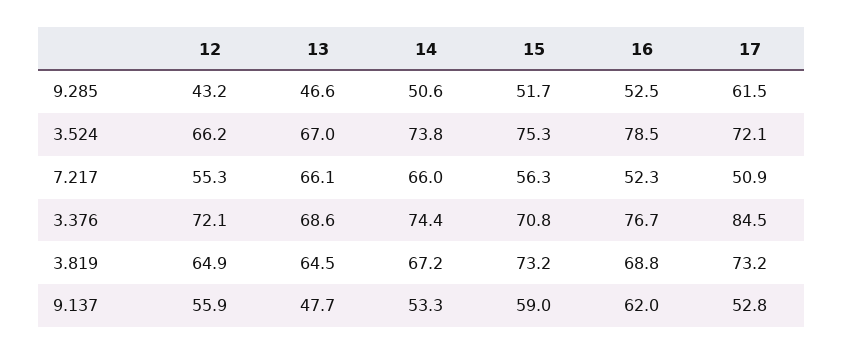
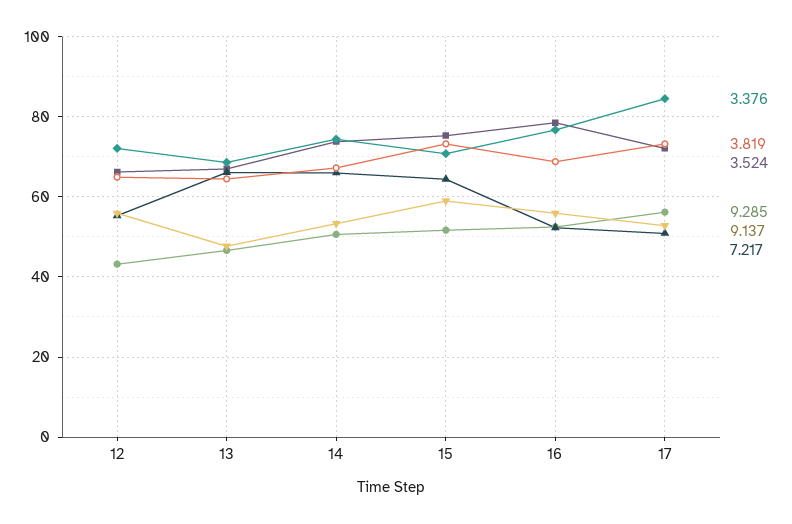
9.285, 17: 61.5 -> 56
7.217, 15: 56.3 -> 64
9.137, 16: 62 -> 56

